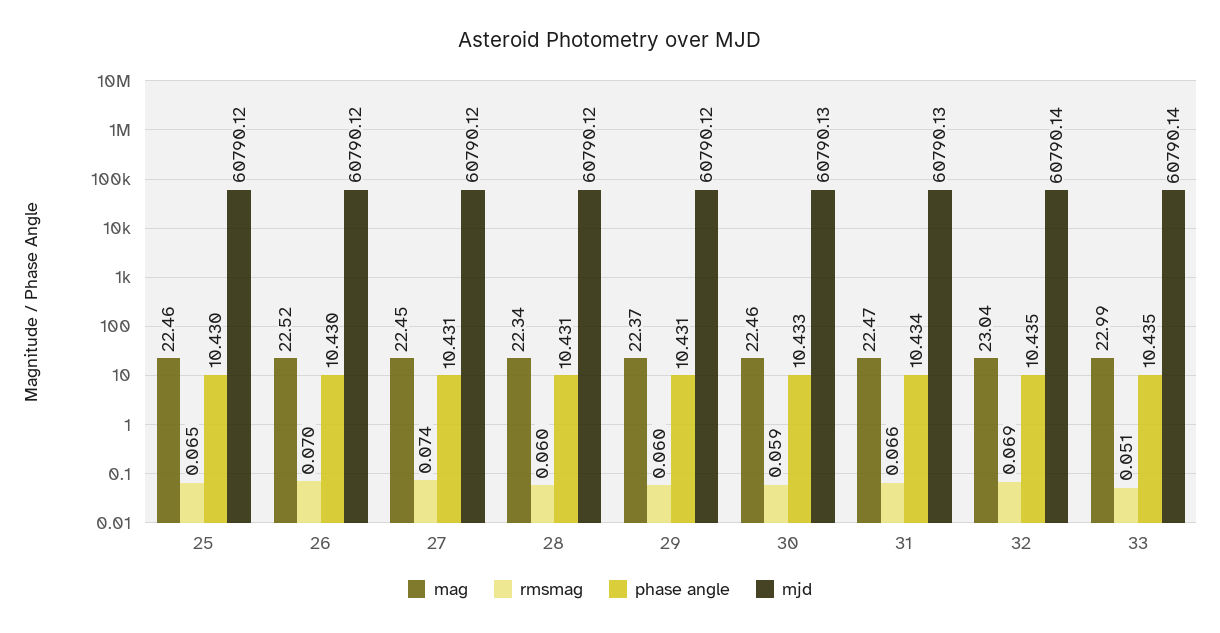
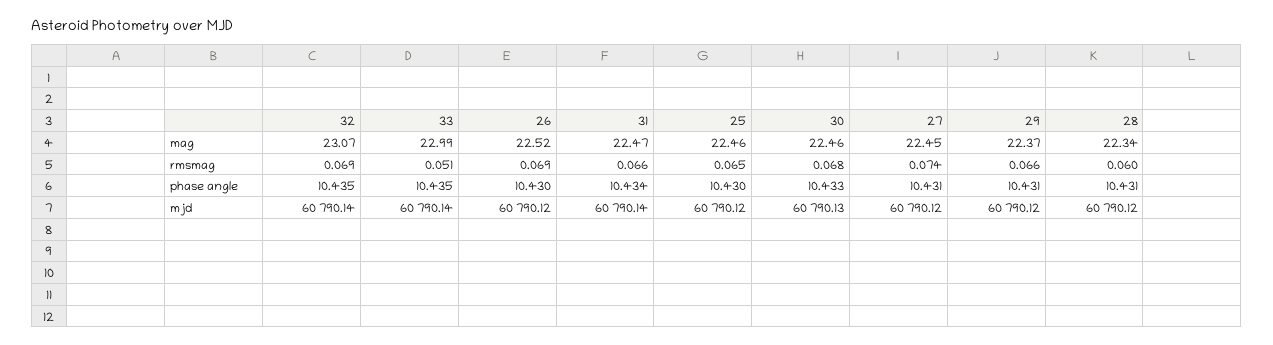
rmsmag, 26: 0.07 -> 0.069
rmsmag, 29: 0.06 -> 0.066
rmsmag, 30: 0.059 -> 0.068
mjd, 31: 60790.13 -> 60790.14
mag, 32: 23.04 -> 23.07

